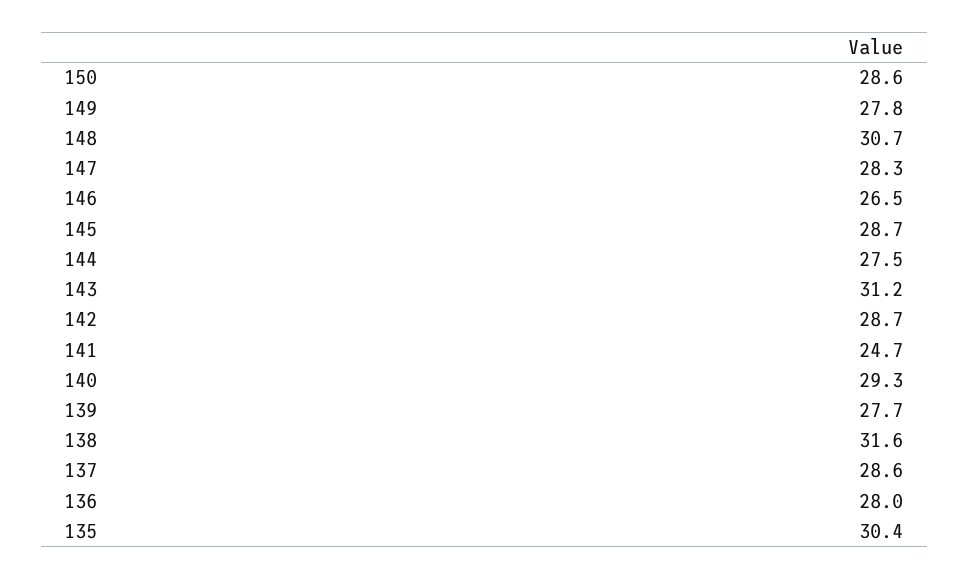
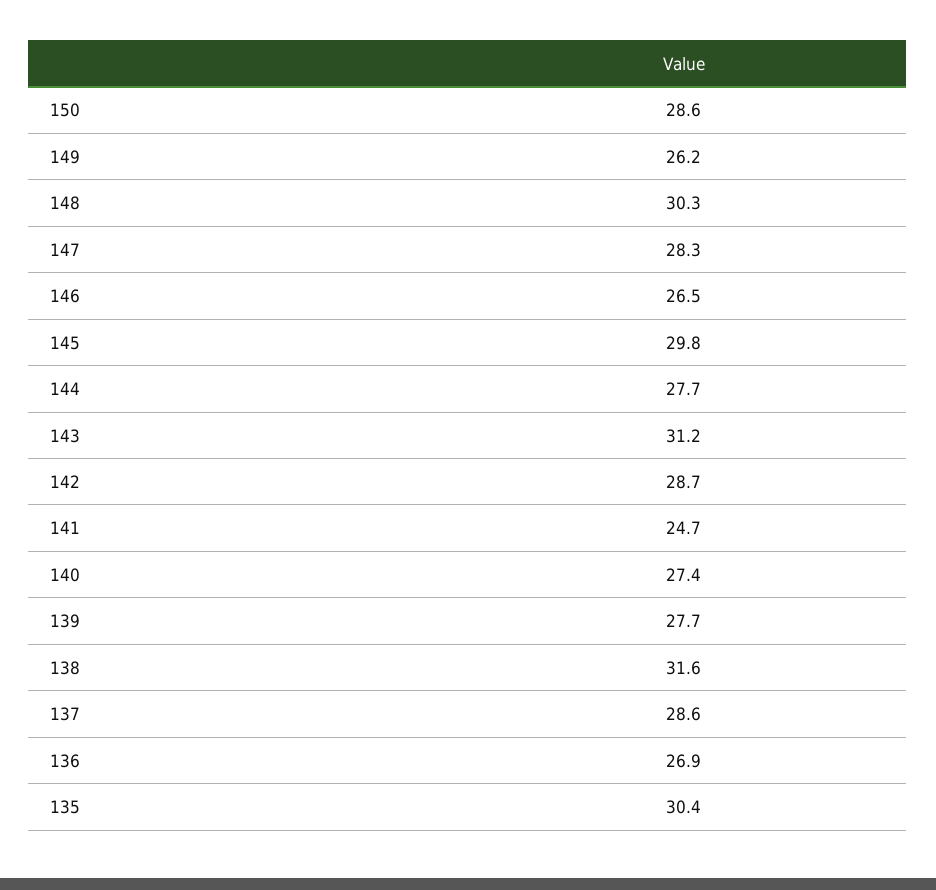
149: 27.8 -> 26.2
148: 30.7 -> 30.3
145: 28.7 -> 29.8
144: 27.5 -> 27.7
140: 29.3 -> 27.4
136: 28 -> 26.9

